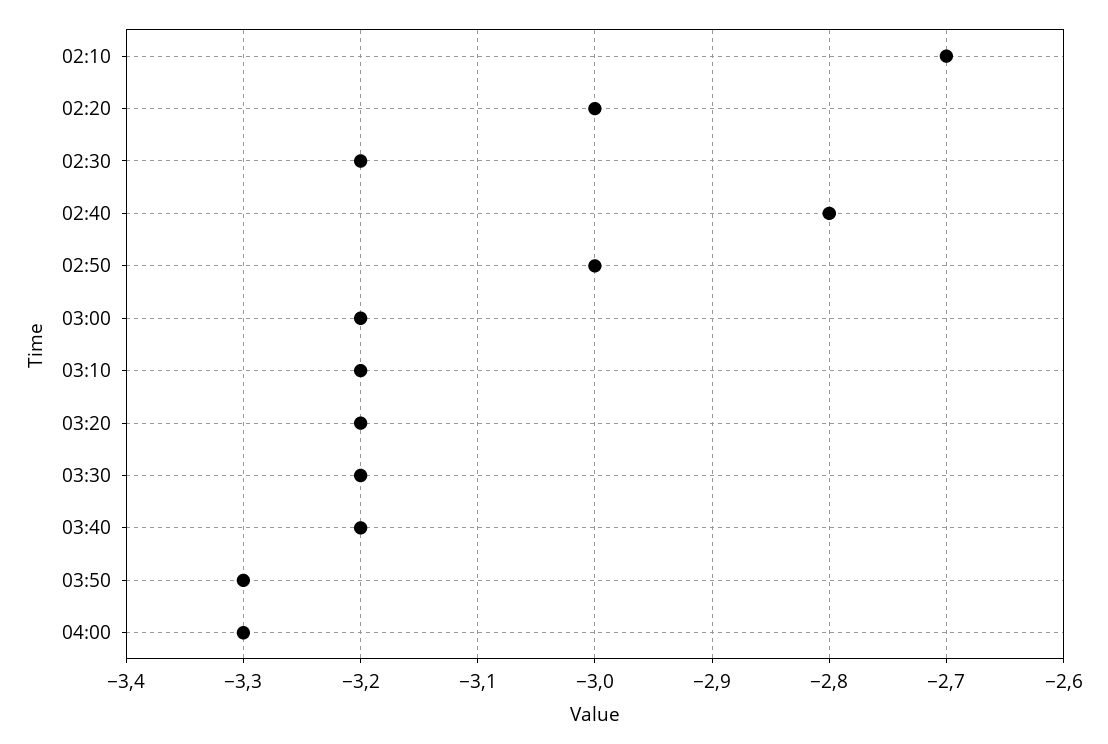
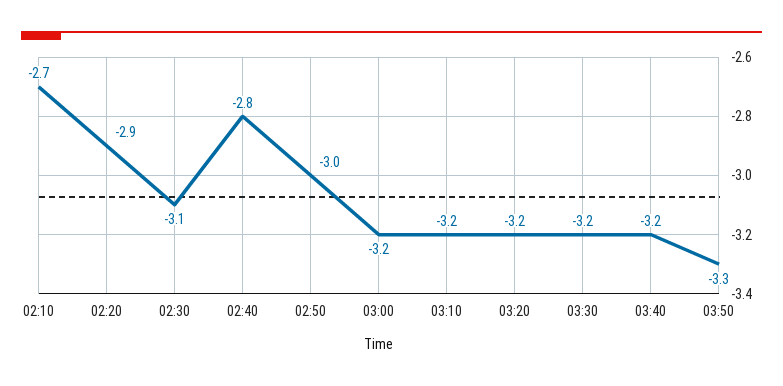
02:20: -3 -> -2.9
02:30: -3.2 -> -3.1
04:00: -3.3 -> none

